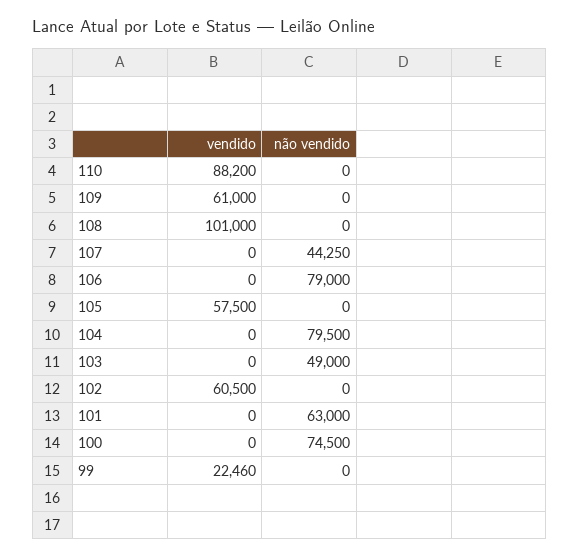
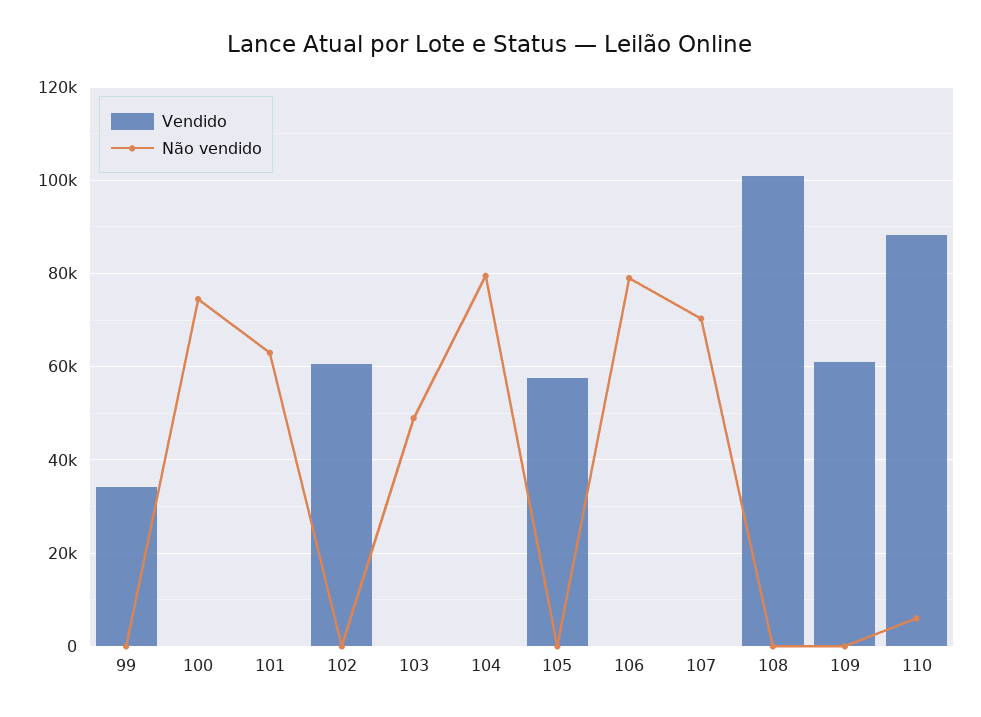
não vendido, 110: 0 -> 6000
não vendido, 107: 44250 -> 70000
vendido, 99: 22460 -> 34000

